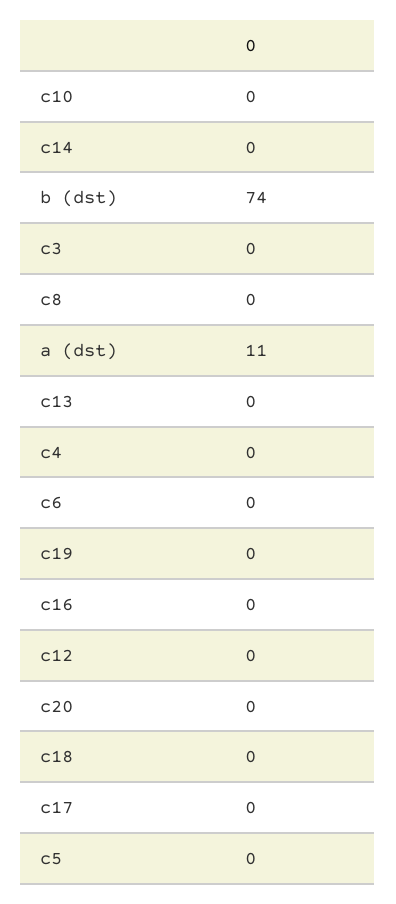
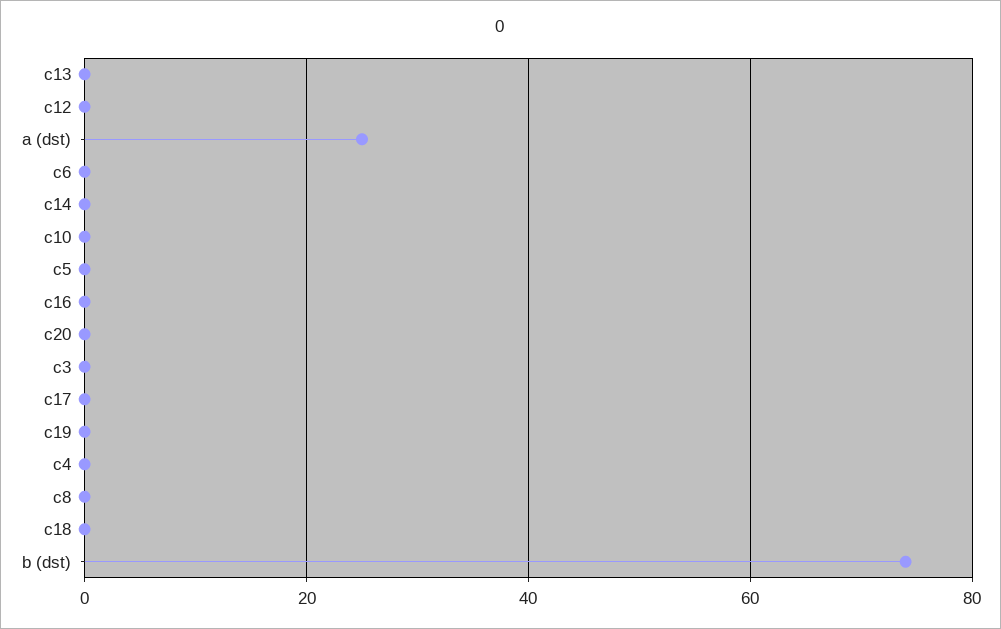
a (dst): 11 -> 25

